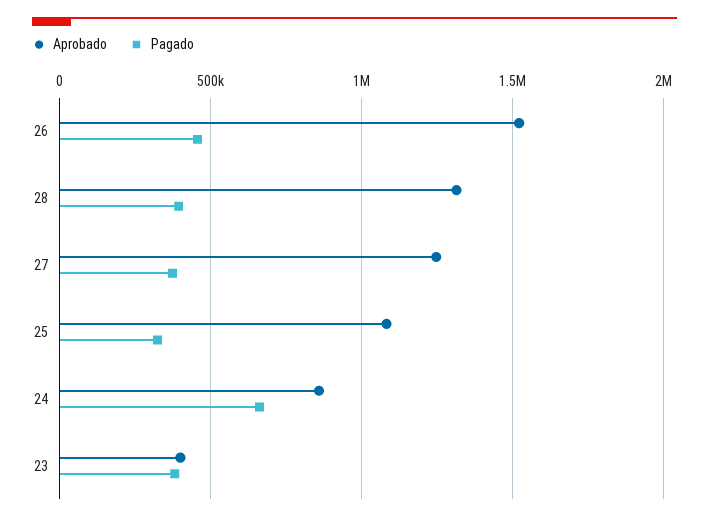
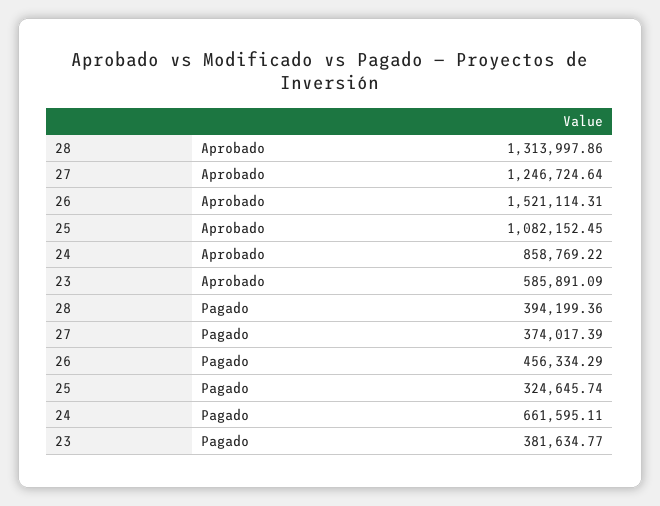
Aprobado, 23: 400000 -> 585891.09

